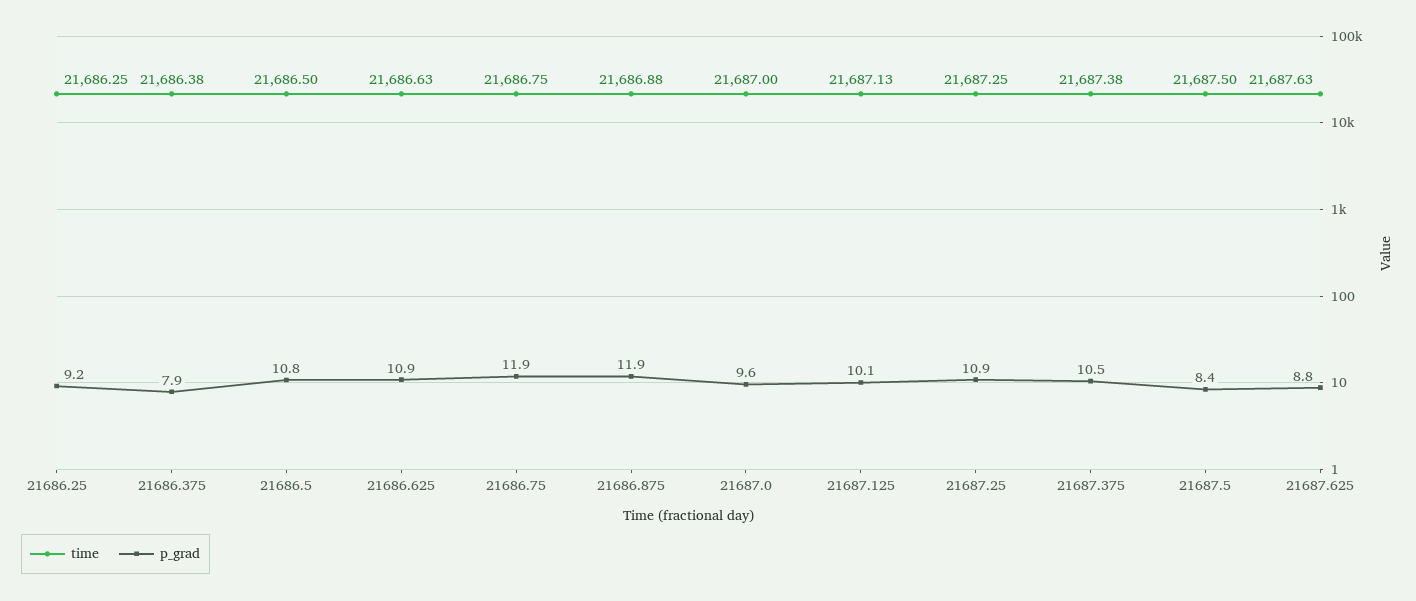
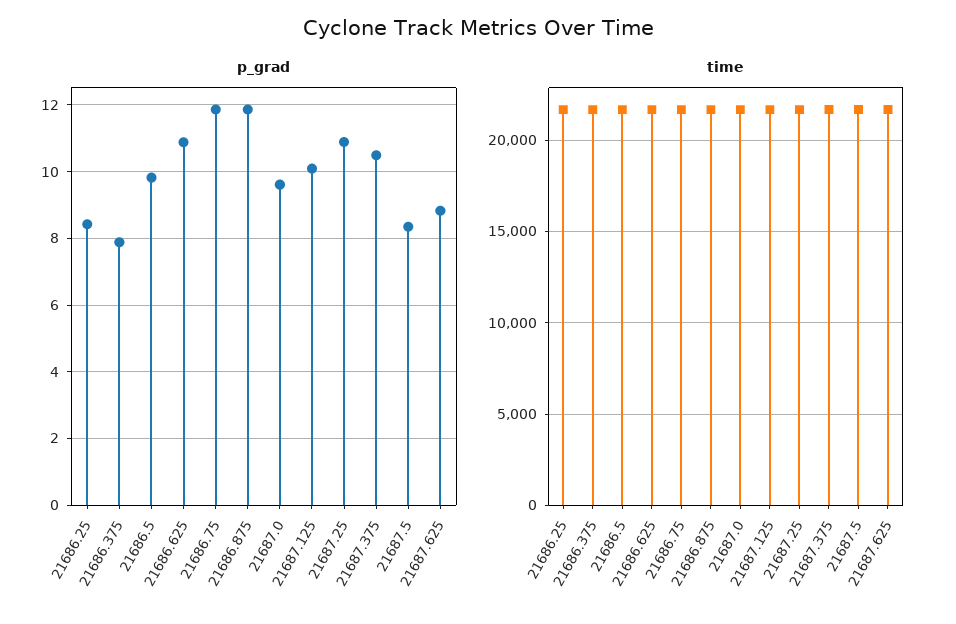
p_grad, 21686.25: 9.2 -> 8.4
p_grad, 21686.5: 10.8 -> 9.8

